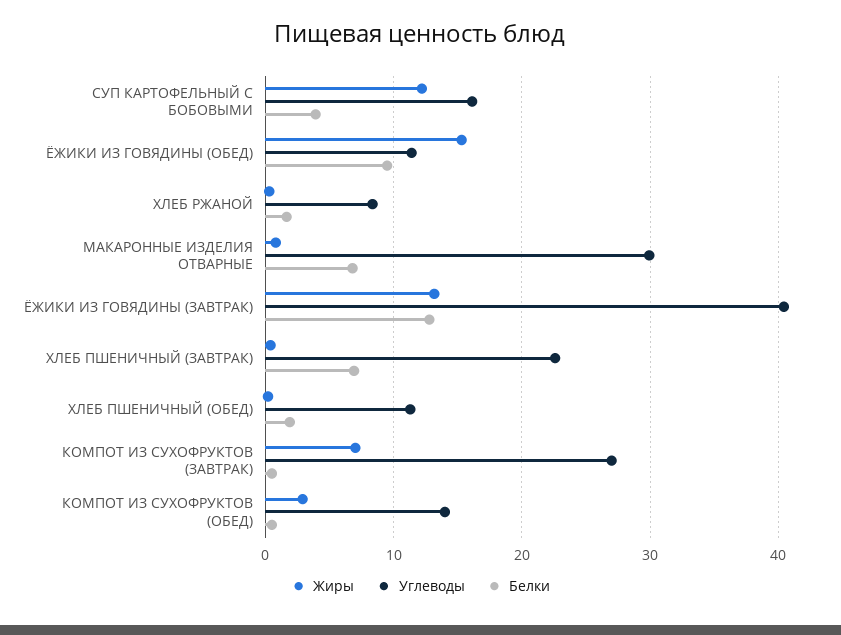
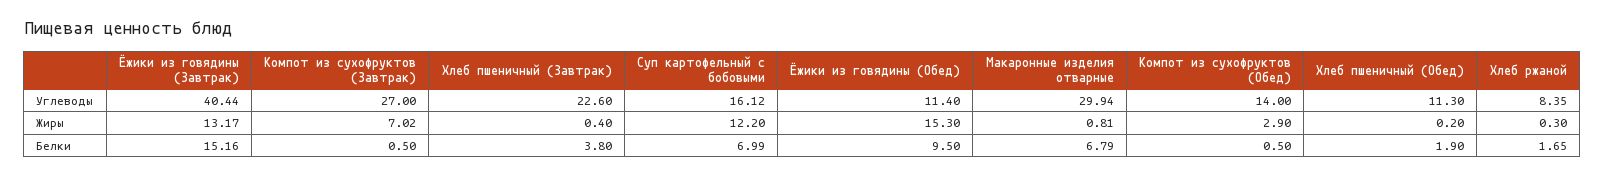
Белки, СУП КАРТОФЕЛЬНЫЙ С БОБОВЫМИ: 4 -> 6.99
Белки, ЁЖИКИ ИЗ ГОВЯДИНЫ (ЗАВТРАК): 13 -> 15.16
Белки, ХЛЕБ ПШЕНИЧНЫЙ (ЗАВТРАК): 7 -> 3.8

